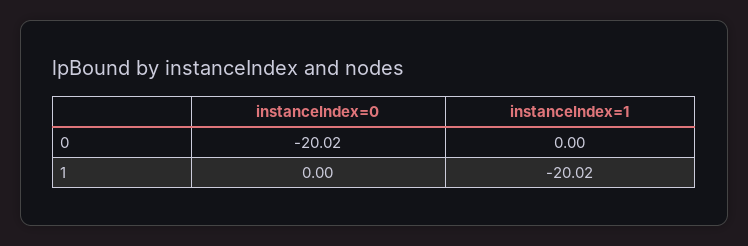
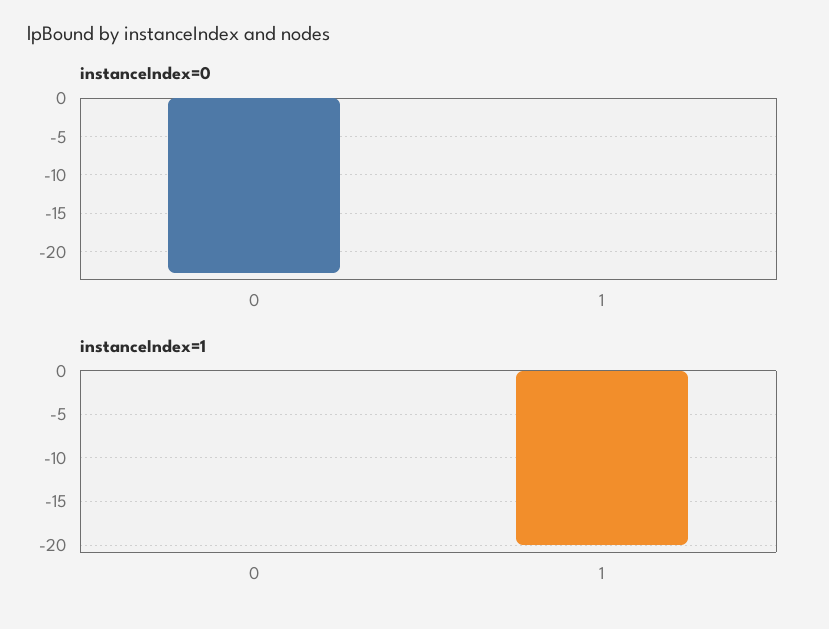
instanceIndex=0, 0: -20.02 -> -23

